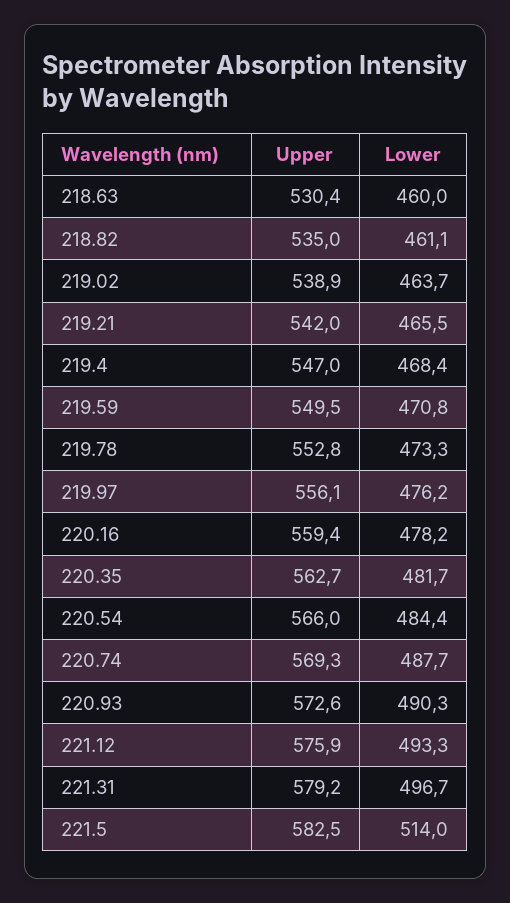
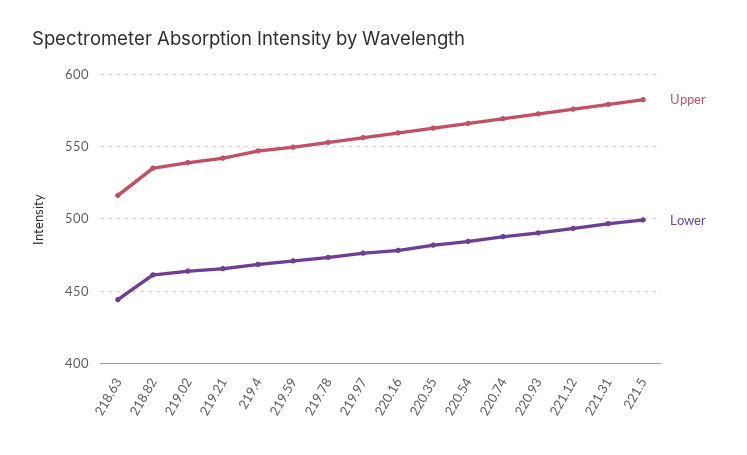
Upper, 218.63: 530.4 -> 515
Lower, 218.63: 460 -> 445
Lower, 221.5: 514 -> 500

